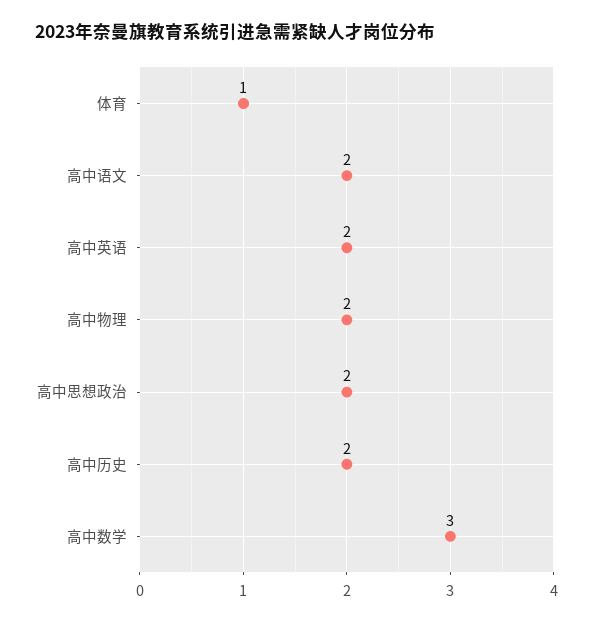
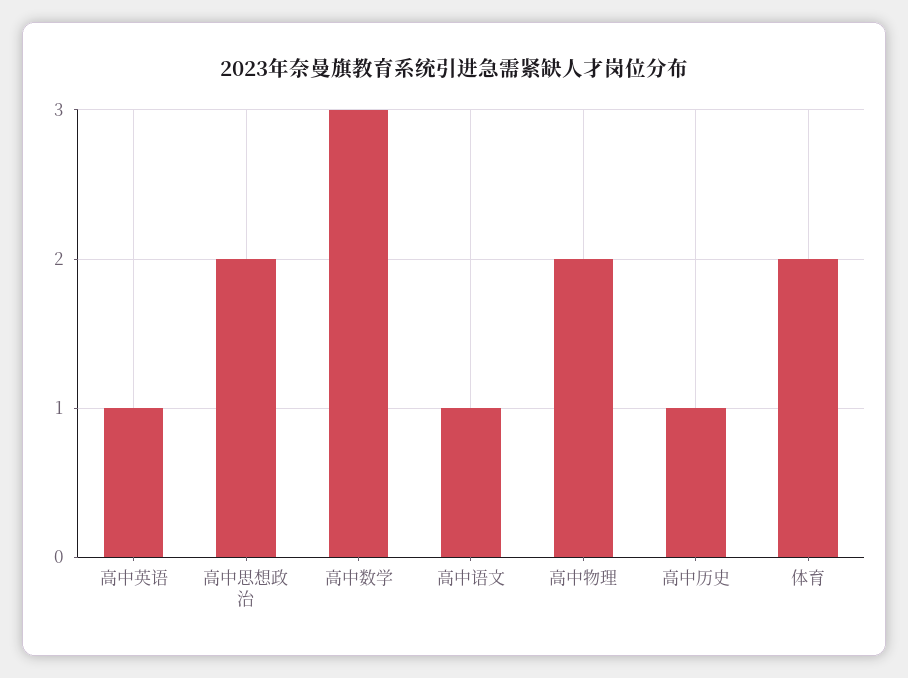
体育: 1 -> 2
高中语文: 2 -> 1
高中英语: 2 -> 1
高中历史: 2 -> 1

